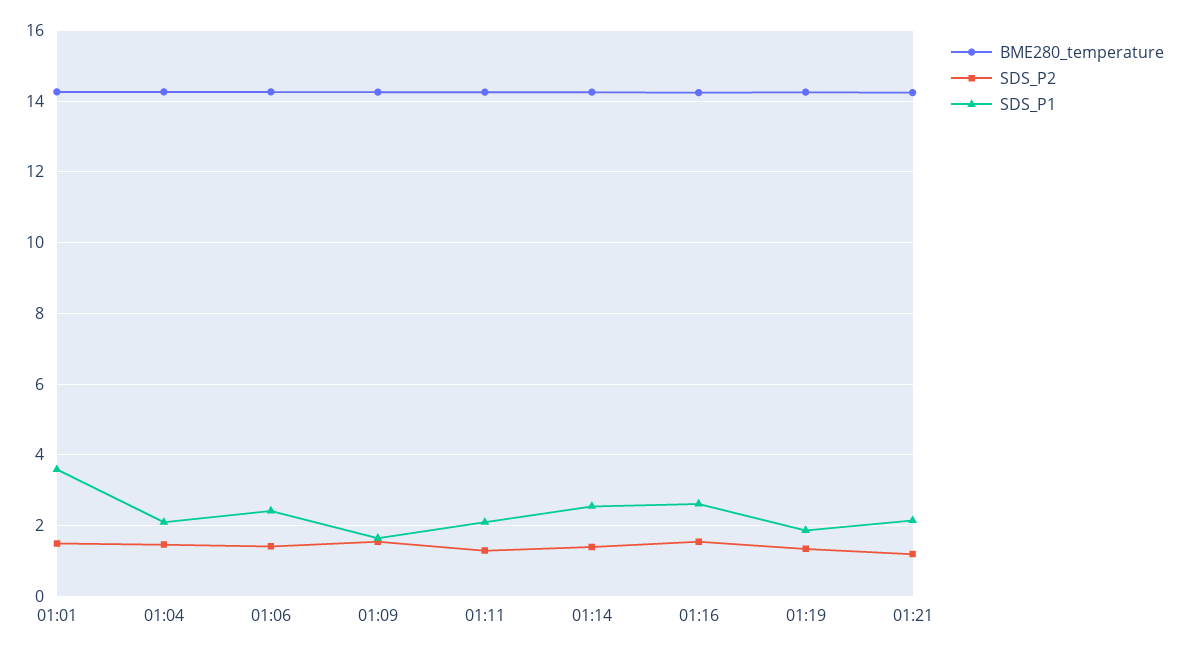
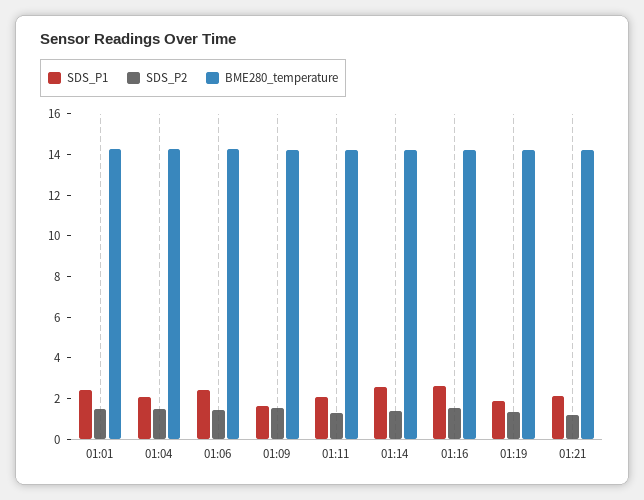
SDS_P1, 01:01: 3.6 -> 2.5

